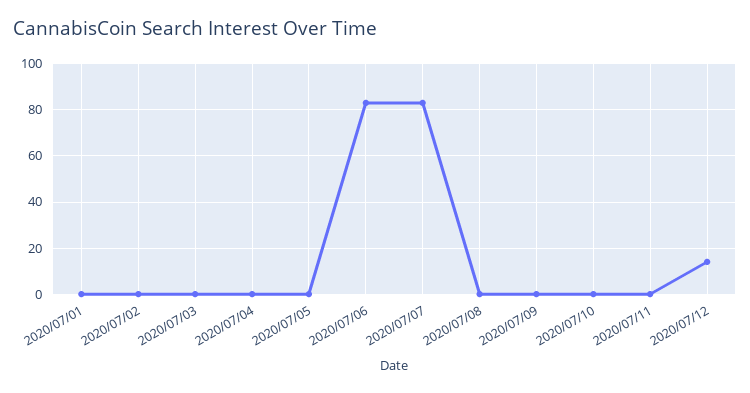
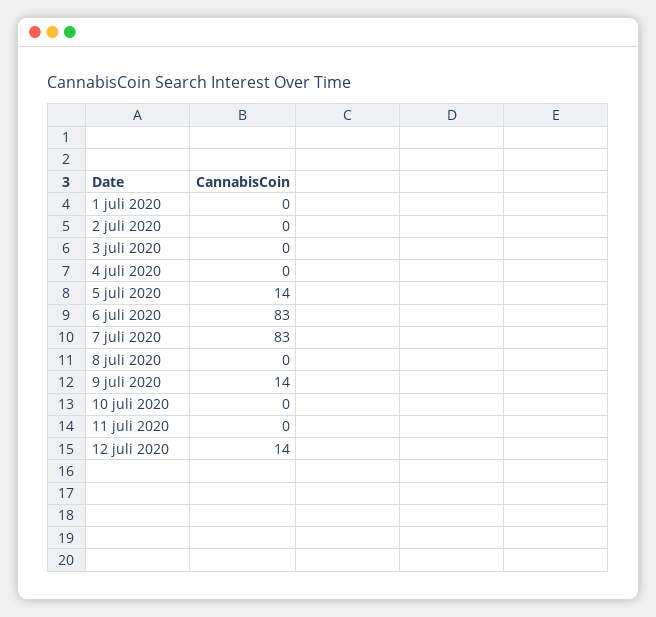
2020/07/05: 0 -> 14
2020/07/09: 0 -> 14

